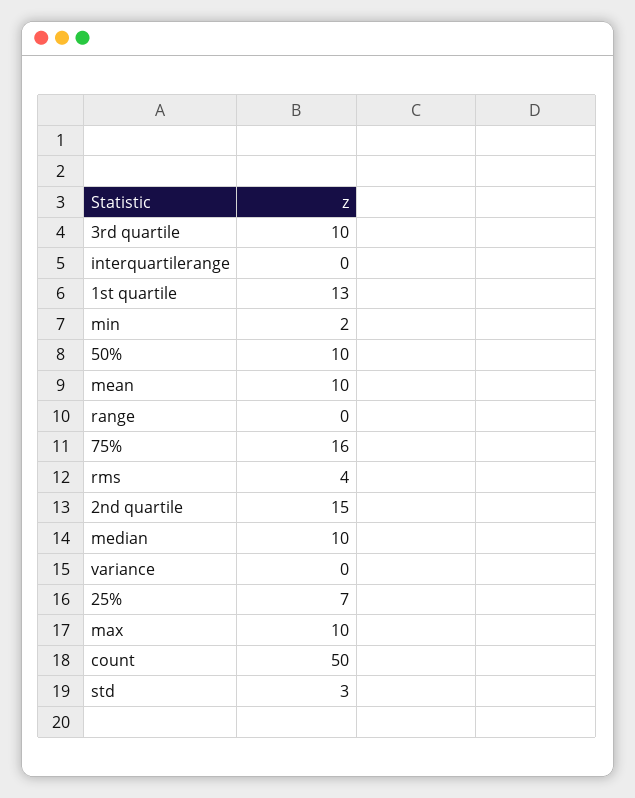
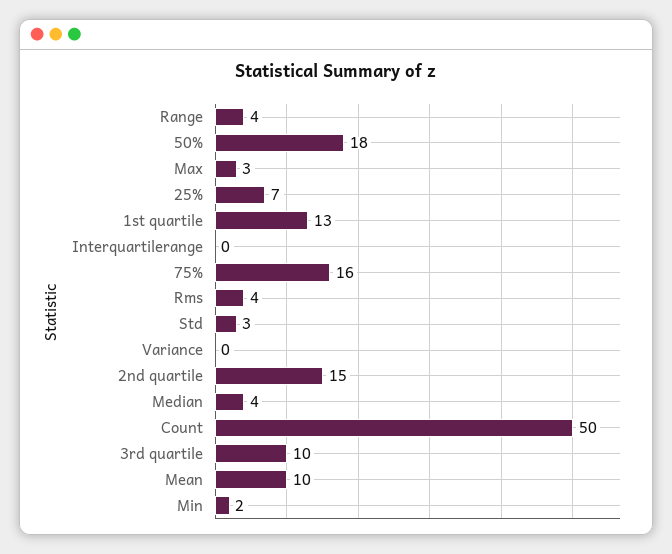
50%: 10 -> 18
range: 0 -> 4
median: 10 -> 4
max: 10 -> 3

